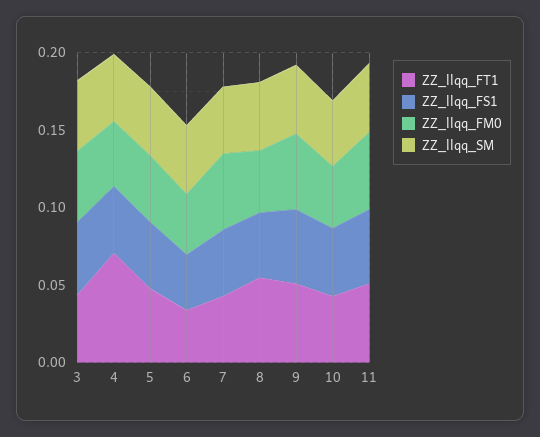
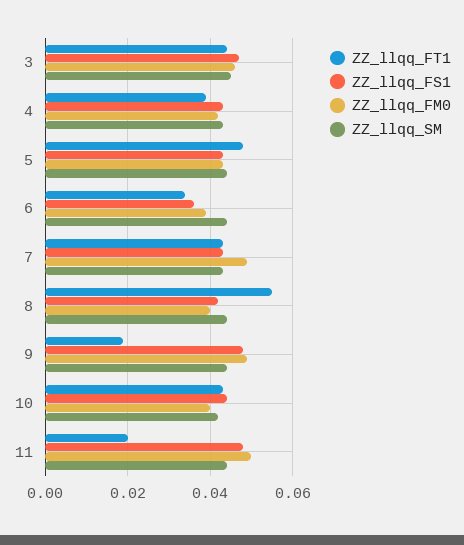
ZZ_llqq_FT1, 4: 0.07 -> 0.04
ZZ_llqq_FT1, 9: 0.05 -> 0.02
ZZ_llqq_FT1, 11: 0.05 -> 0.02

